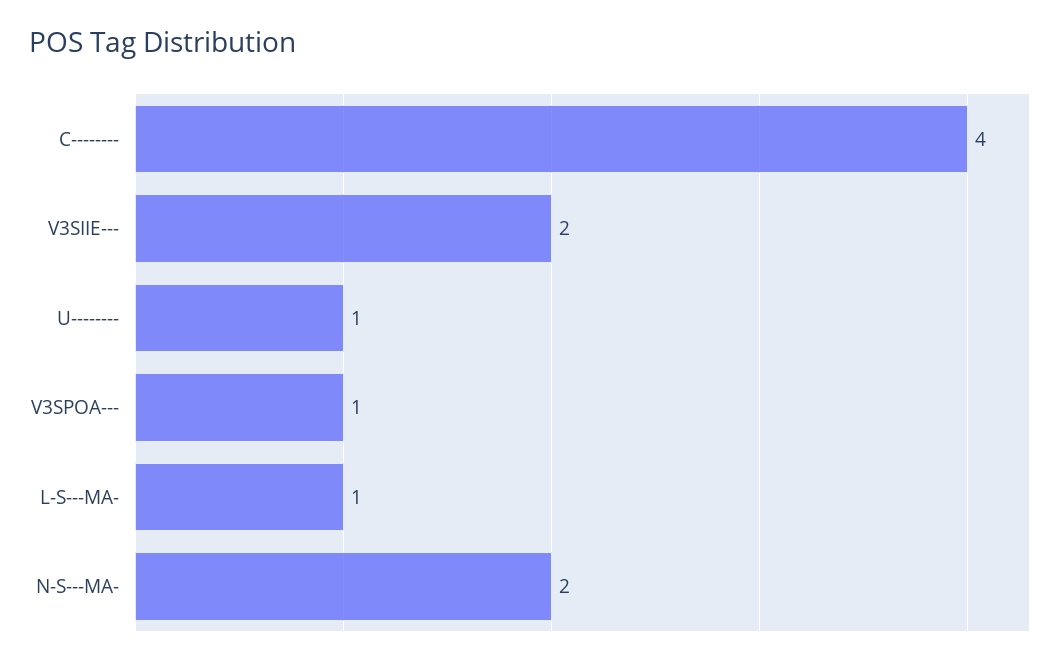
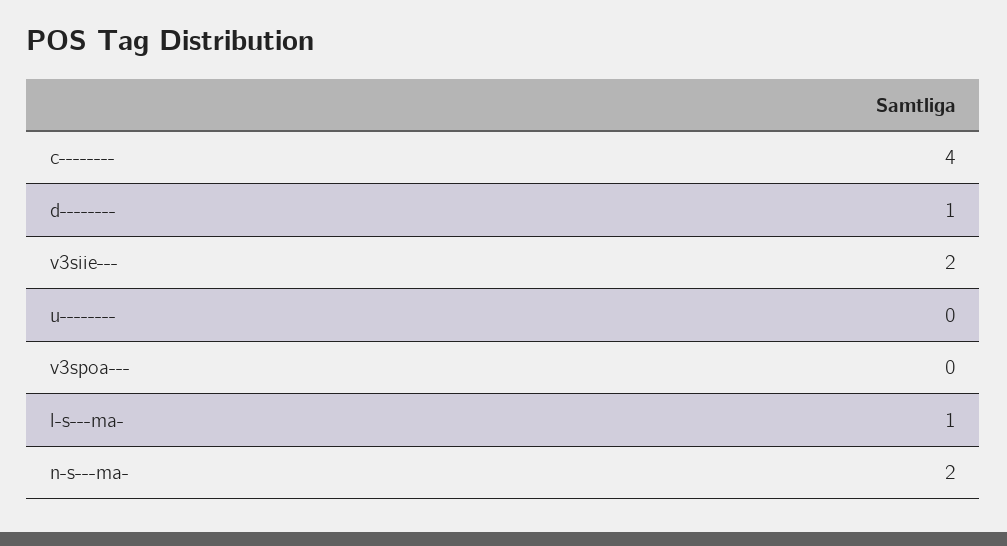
U--------: 1 -> 0
V3SPOA---: 1 -> 0
d--------: none -> 1

